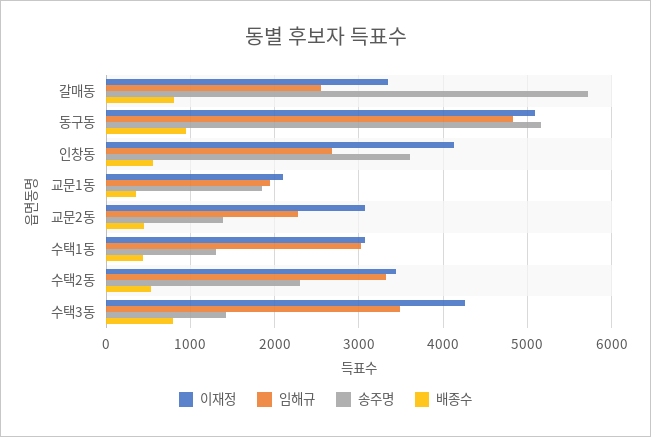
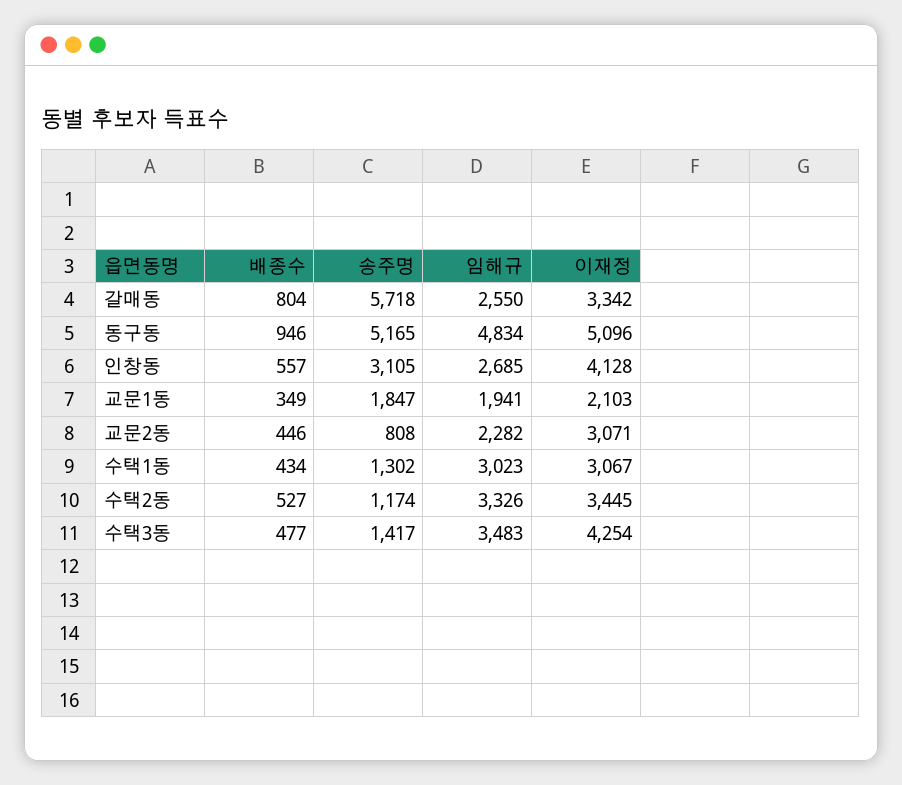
송주명, 인창동: 3600 -> 3105
송주명, 교문2동: 1400 -> 808
송주명, 수택2동: 2300 -> 1174
배종수, 수택3동: 800 -> 477

